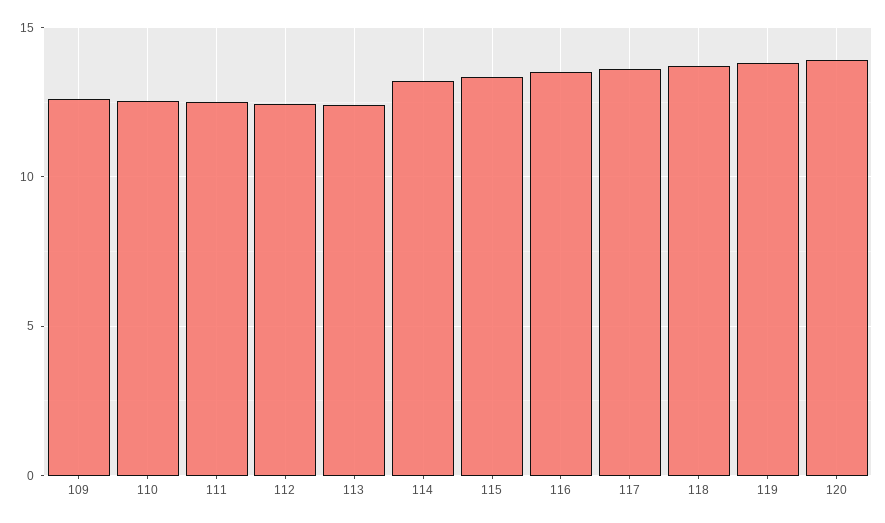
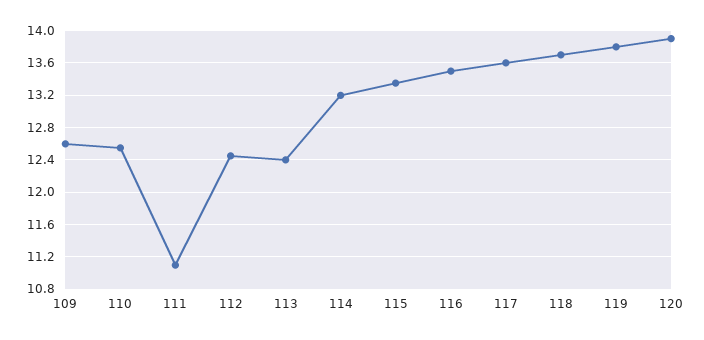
111: 12.5 -> 11.1

